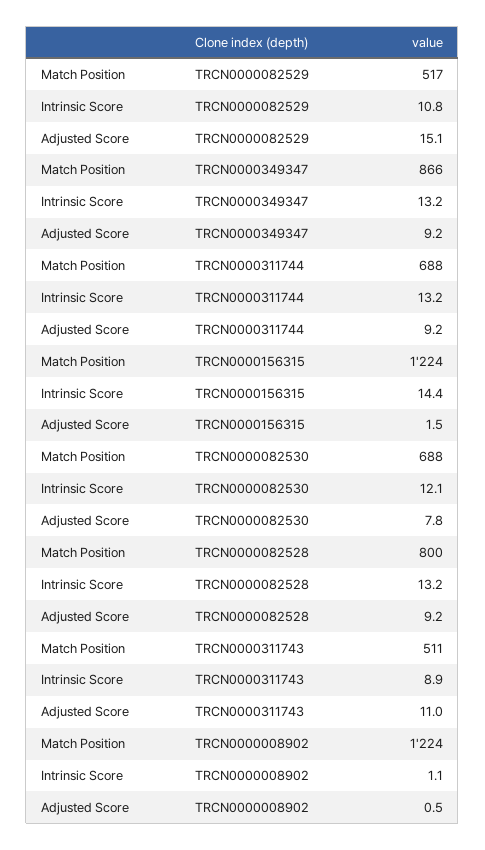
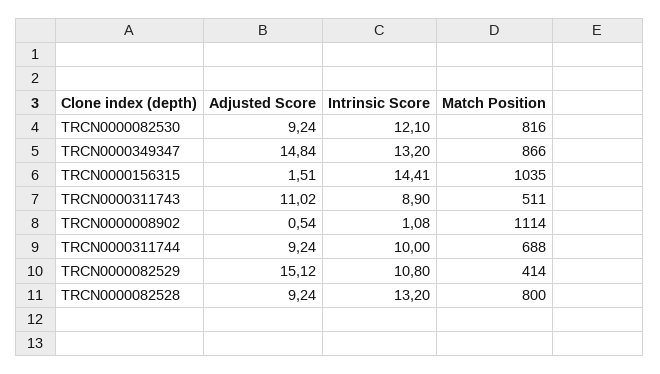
Match Position, TRCN0000082529: 517 -> 414
Adjusted Score, TRCN0000349347: 9.2 -> 14.84
Intrinsic Score, TRCN0000311744: 13.2 -> 10
Match Position, TRCN0000156315: 1224 -> 1035
Match Position, TRCN0000082530: 688 -> 816
Adjusted Score, TRCN0000082530: 7.8 -> 9.24
Match Position, TRCN0000008902: 1224 -> 1114

